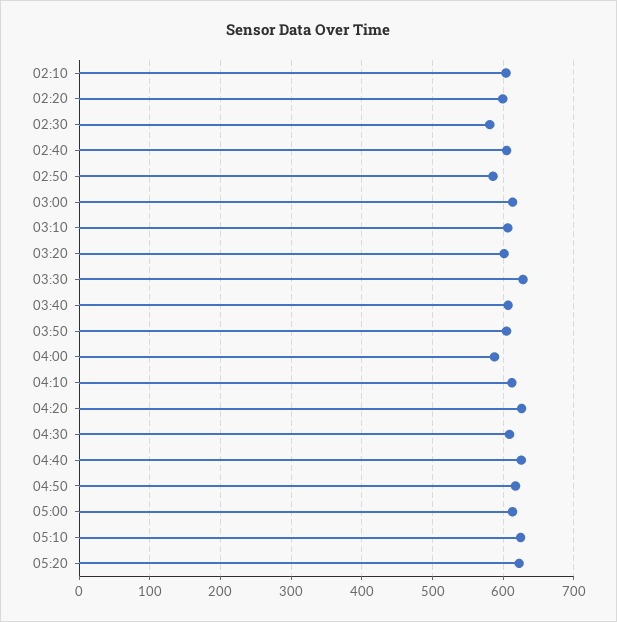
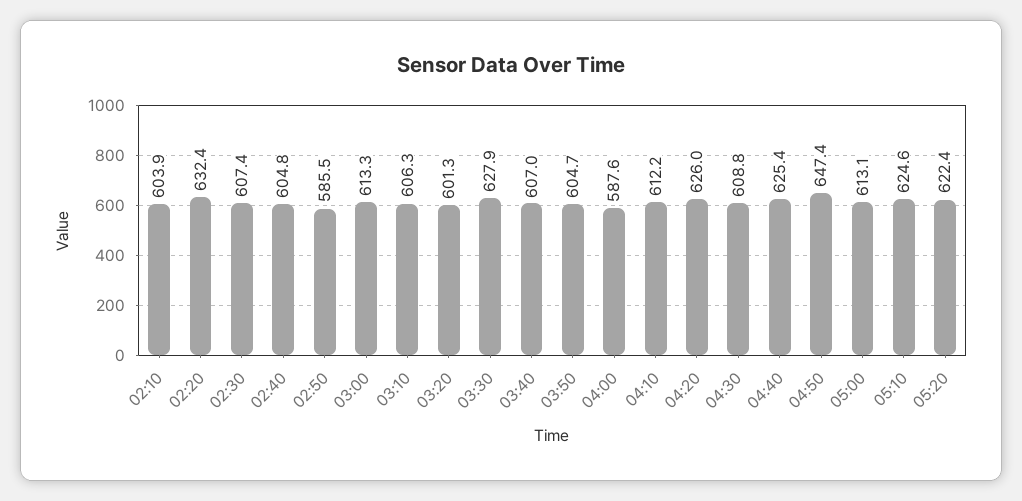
02:20: 600 -> 632.4
02:30: 580 -> 607.4
04:50: 620 -> 647.4

